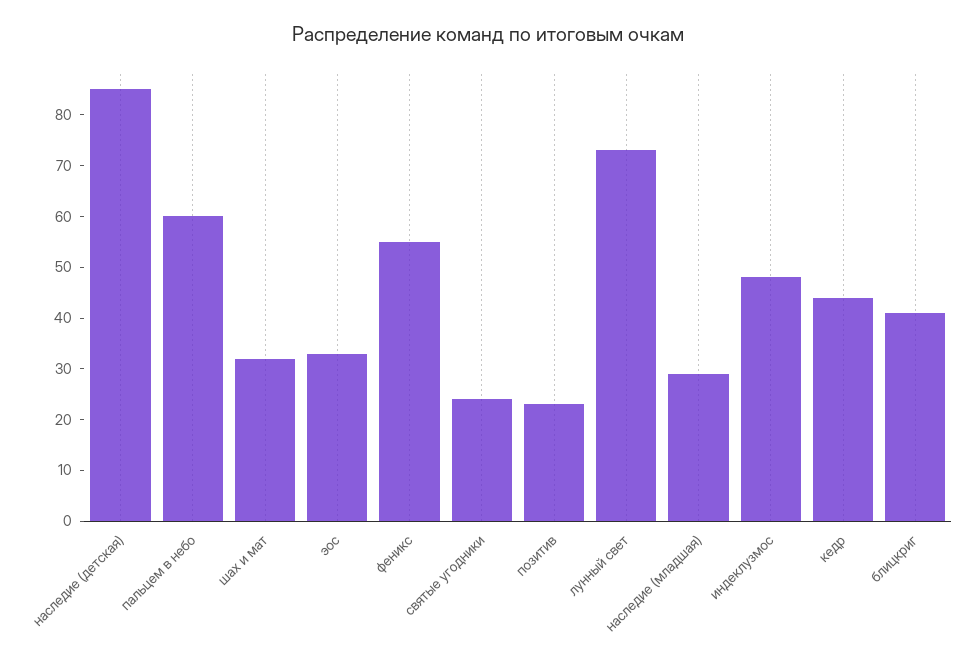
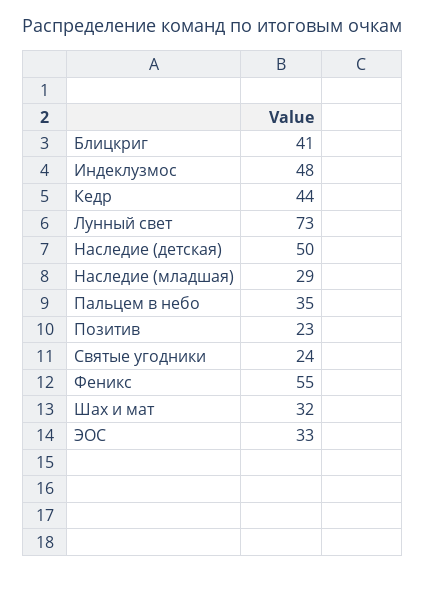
наследие (детская): 85 -> 50
пальцем в небо: 60 -> 35

